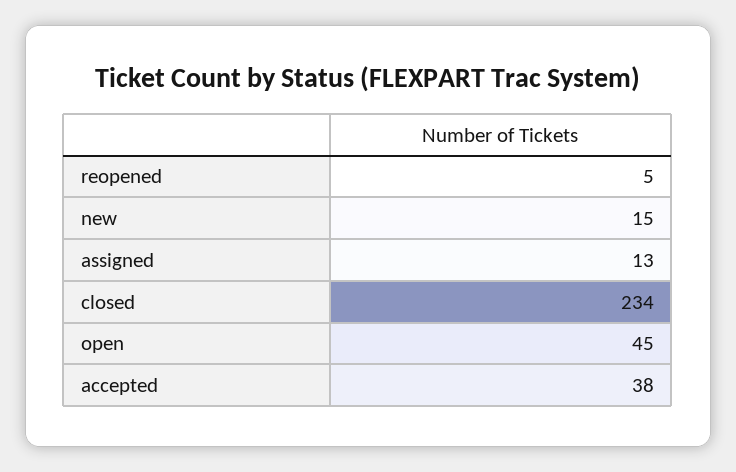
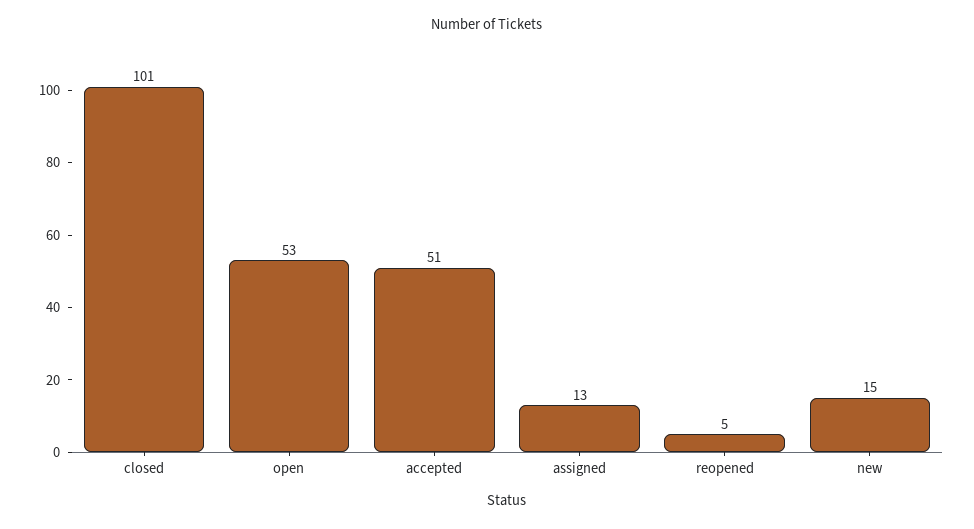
closed: 234 -> 101
open: 45 -> 53
accepted: 38 -> 51

